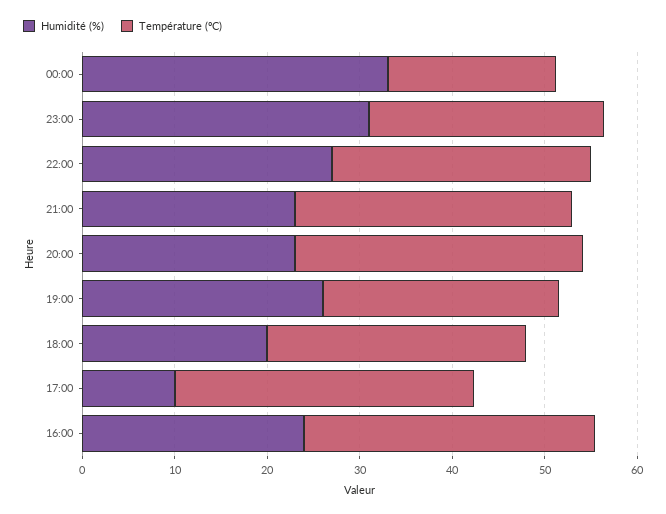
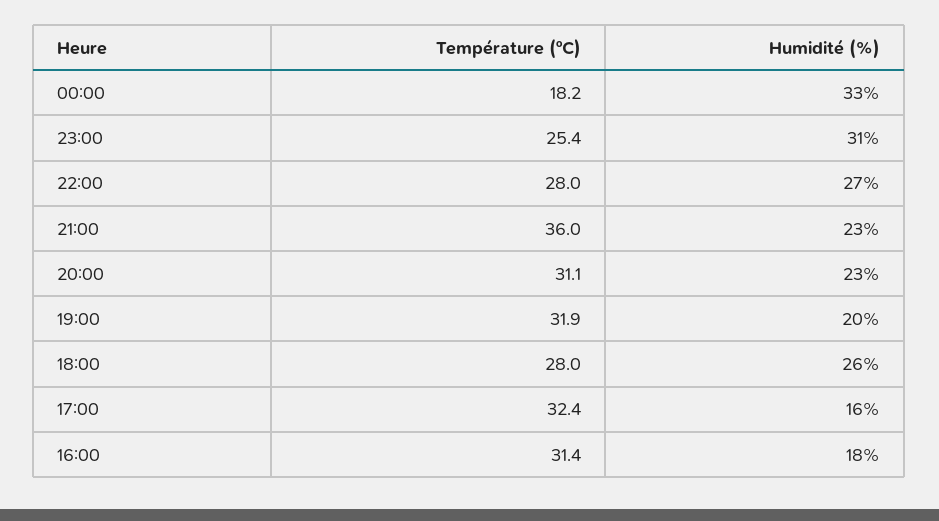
Température (ºC), 21:00: 30 -> 36
Humidité (%), 19:00: 26 -> 20
Température (ºC), 19:00: 26 -> 31.9
Humidité (%), 18:00: 20 -> 26
Humidité (%), 17:00: 10 -> 16
Humidité (%), 16:00: 24 -> 18

